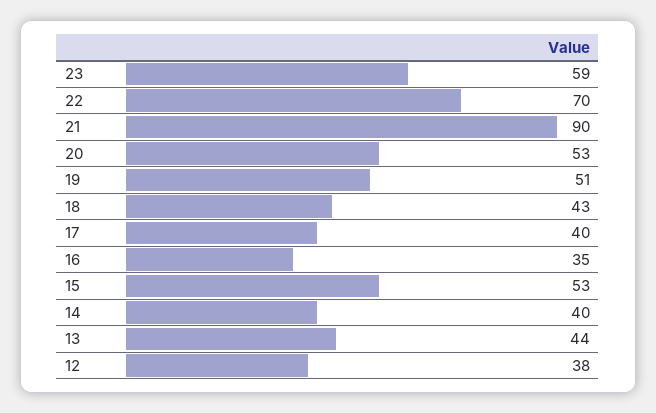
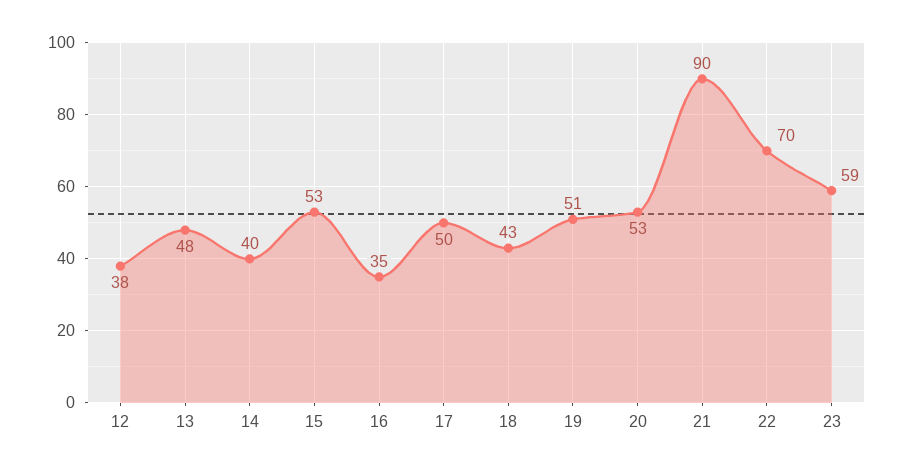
17: 40 -> 50
13: 44 -> 48

